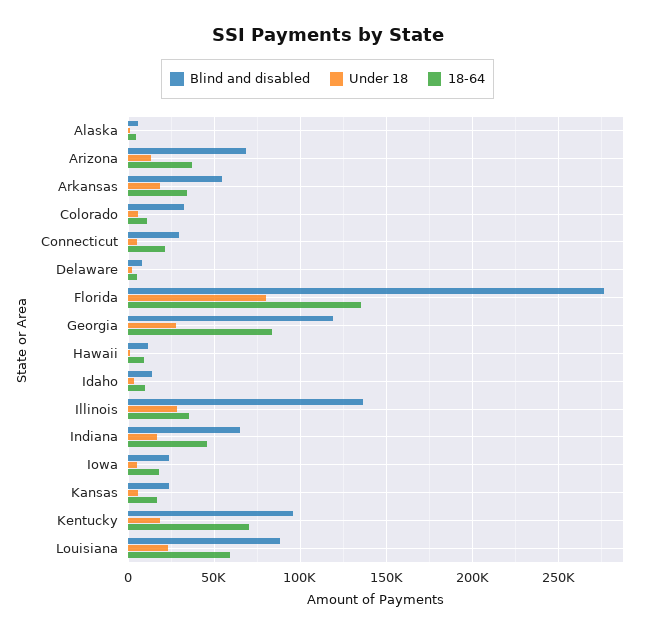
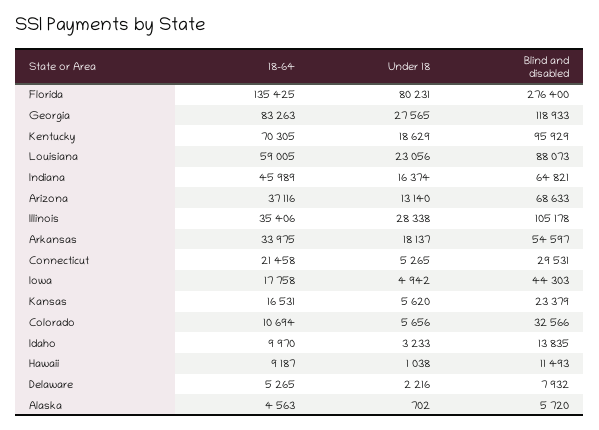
Blind and disabled, Illinois: 135000 -> 105178
Blind and disabled, Iowa: 25000 -> 44303

